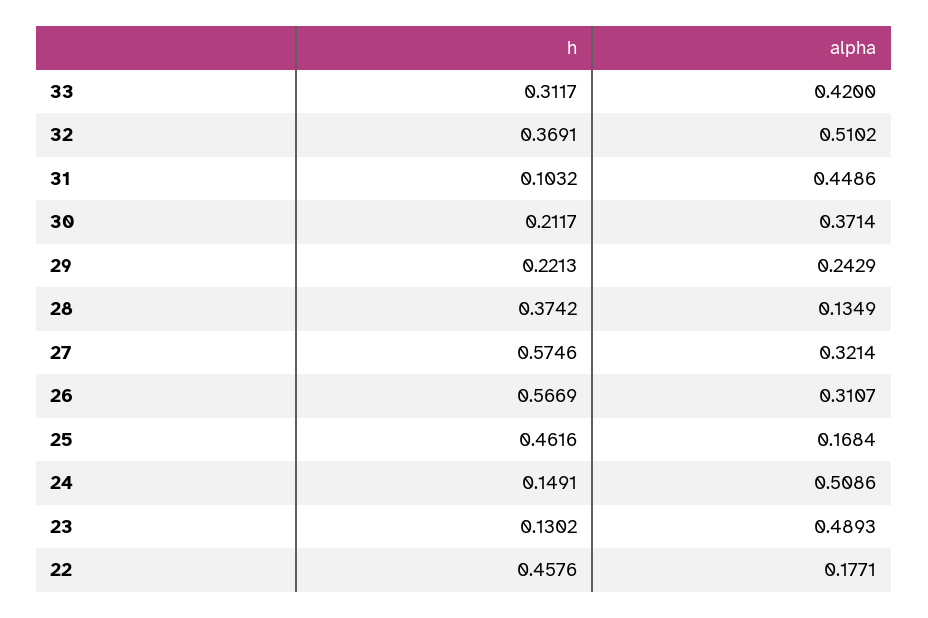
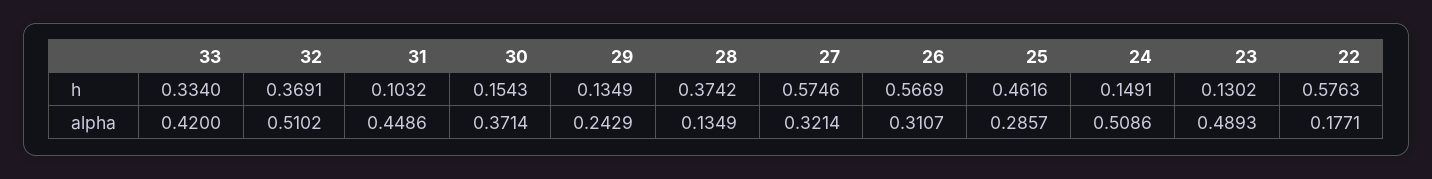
h, 33: 0.3117 -> 0.334
h, 30: 0.2117 -> 0.1543
h, 29: 0.2213 -> 0.1349
alpha, 25: 0.1684 -> 0.2857
h, 22: 0.4576 -> 0.5763

